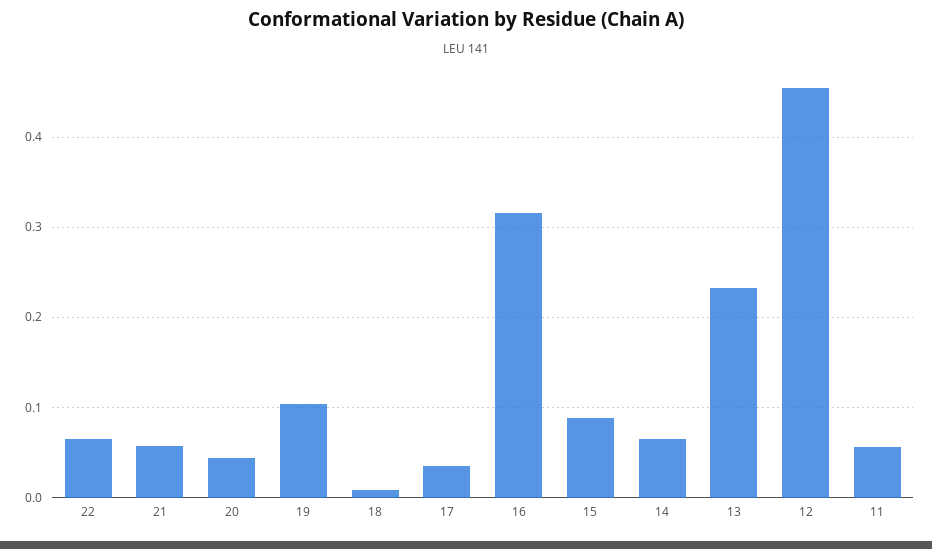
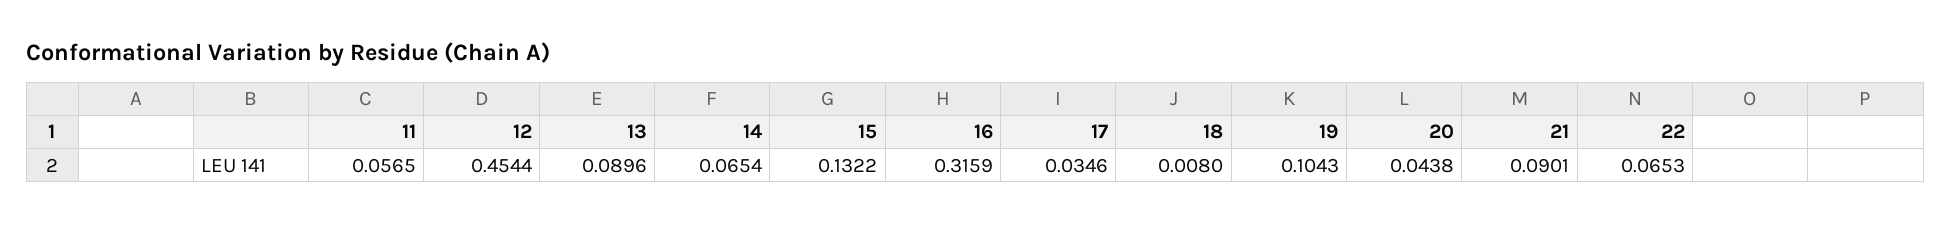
21: 0.06 -> 0.0901
15: 0.09 -> 0.1322
13: 0.23 -> 0.0896

